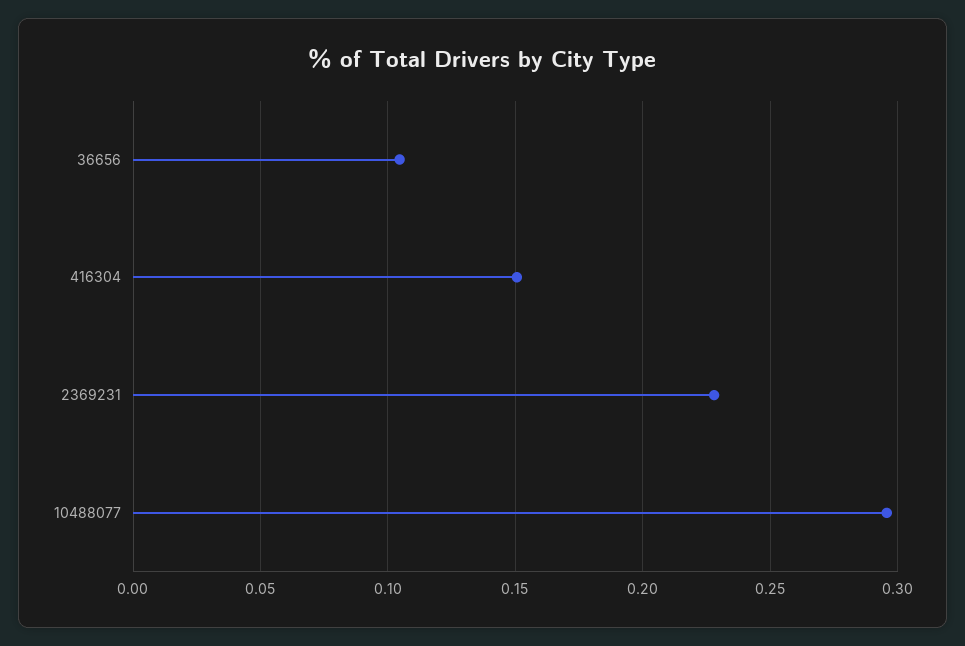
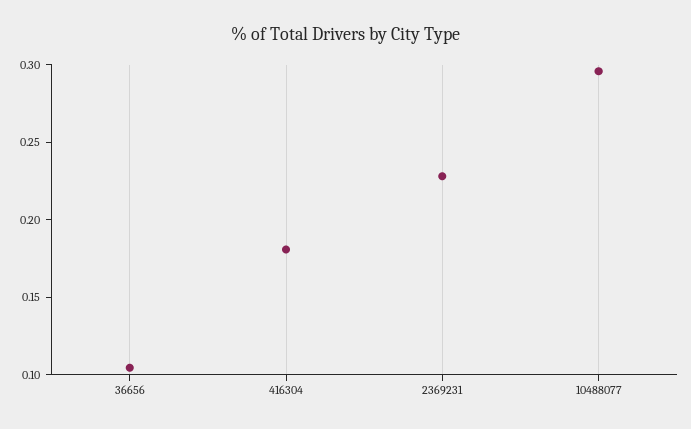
416304: 0.15 -> 0.18

